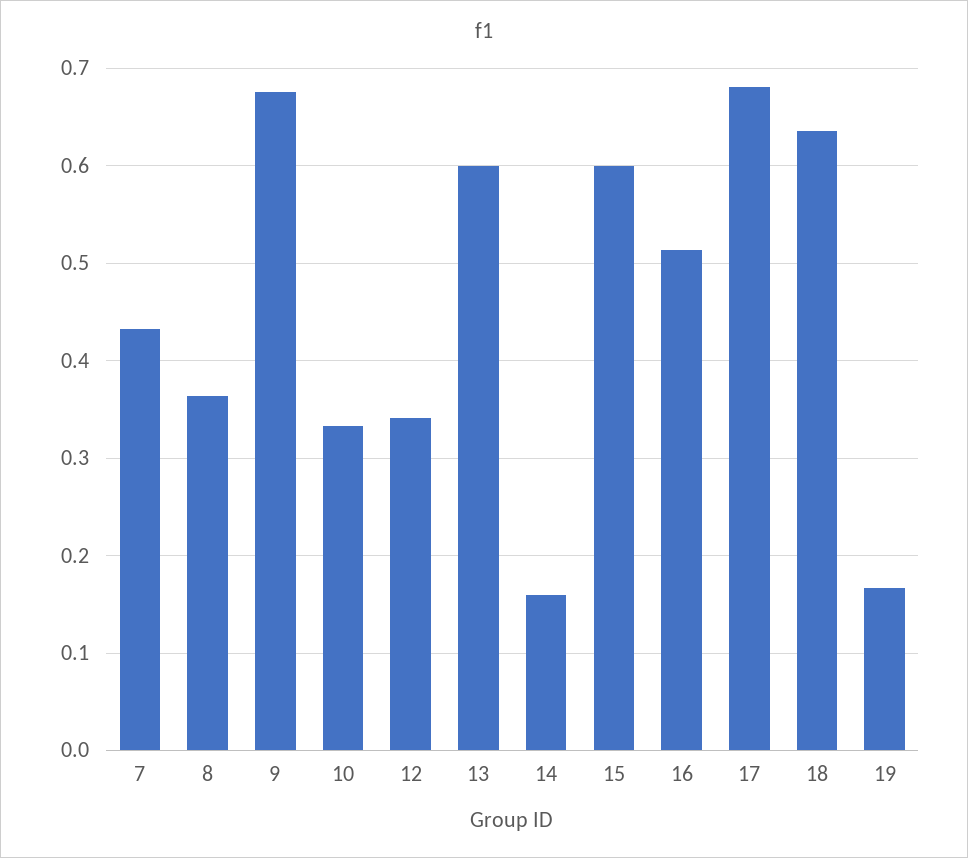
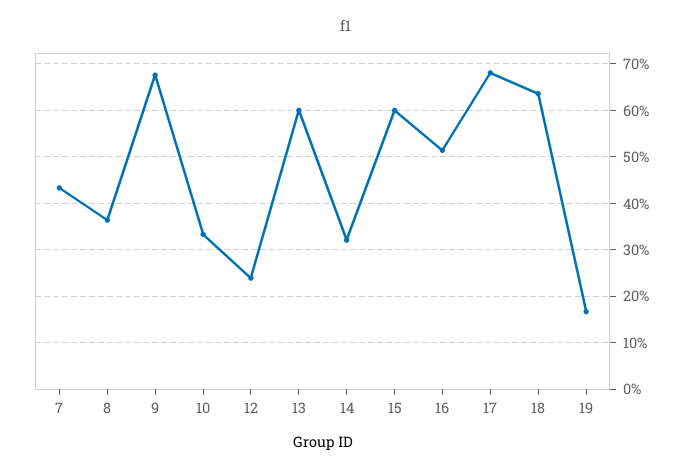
12: 0.34 -> 0.24
14: 0.16 -> 0.32

